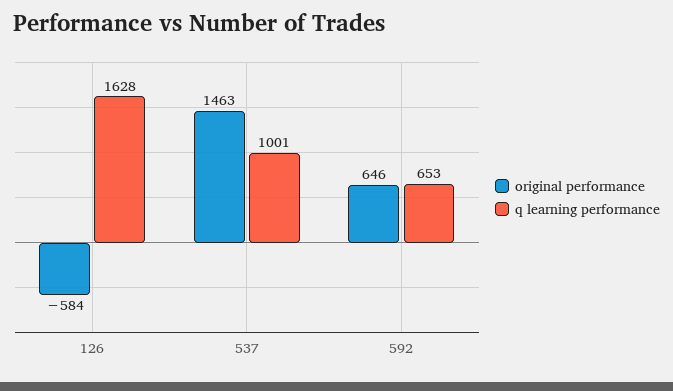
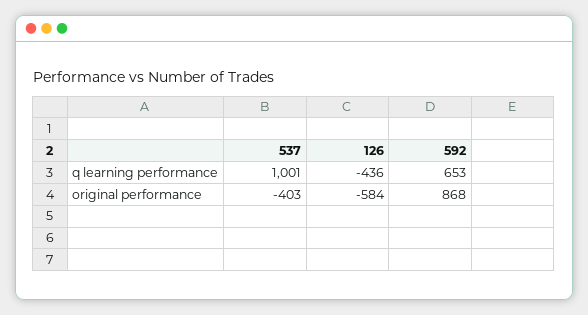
q learning performance, 126: 1628 -> -436
original performance, 537: 1463 -> -403
original performance, 592: 646 -> 868

